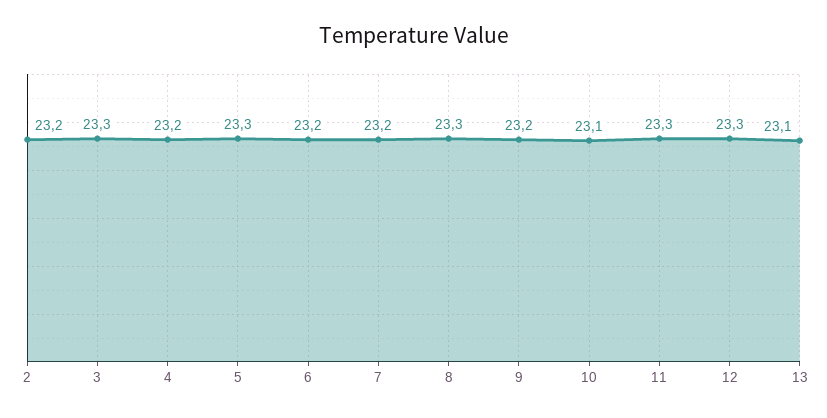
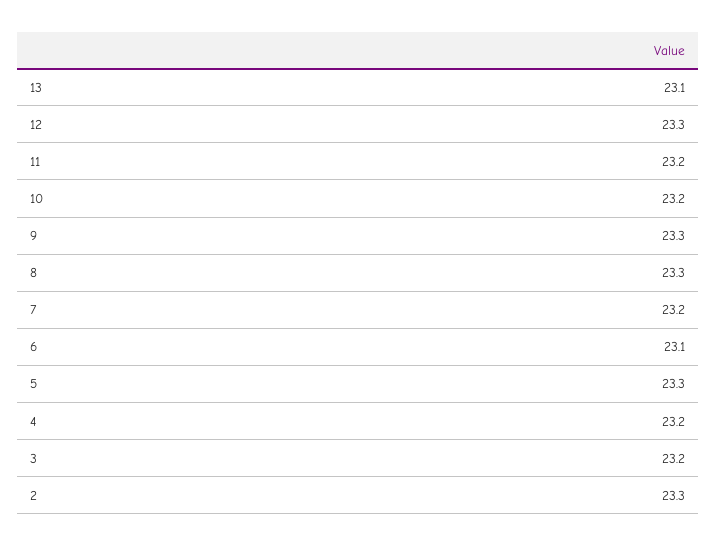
2: 23.2 -> 23.3
3: 23.3 -> 23.2
6: 23.2 -> 23.1
9: 23.2 -> 23.3
10: 23.1 -> 23.2
11: 23.3 -> 23.2

